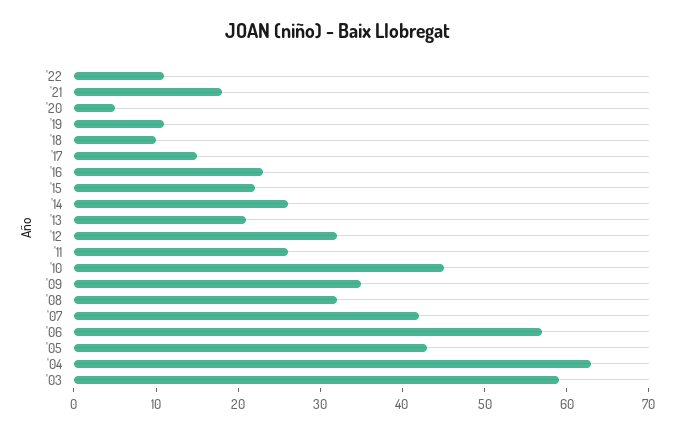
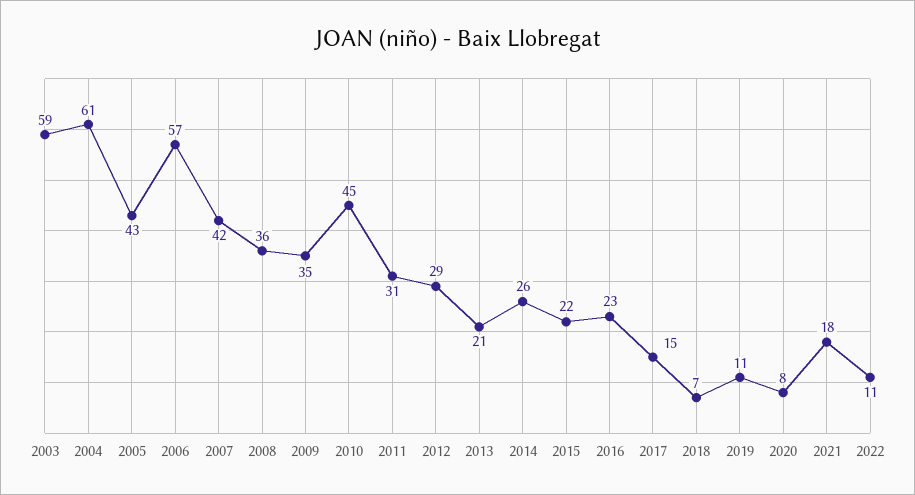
'20: 5 -> 8
'18: 10 -> 7
'12: 32 -> 29
'11: 26 -> 31
'08: 32 -> 36
'04: 63 -> 61

